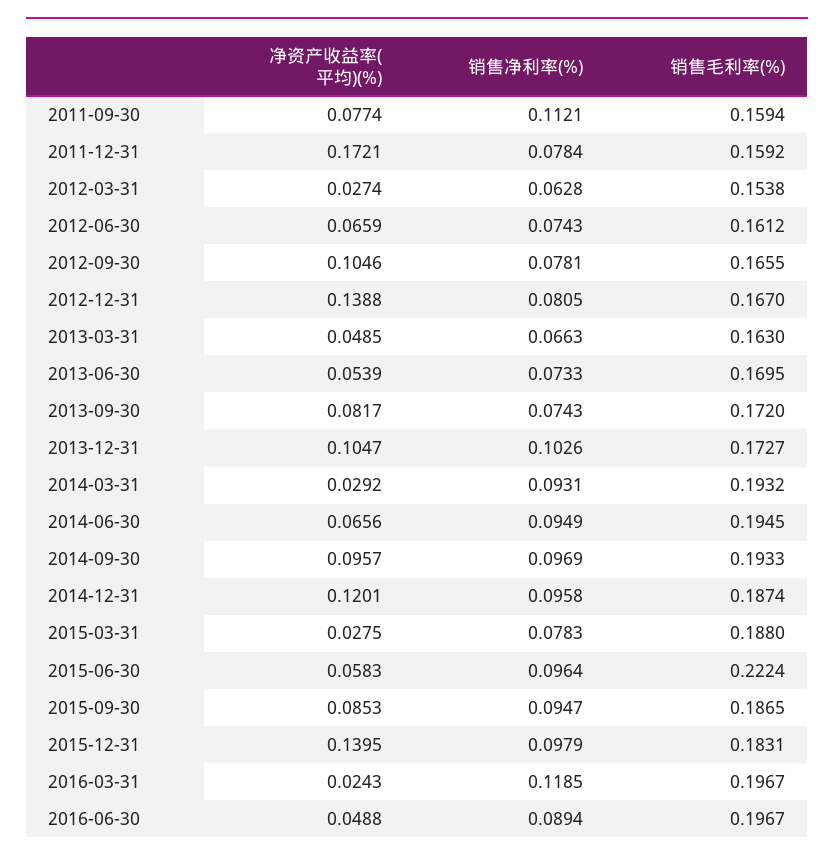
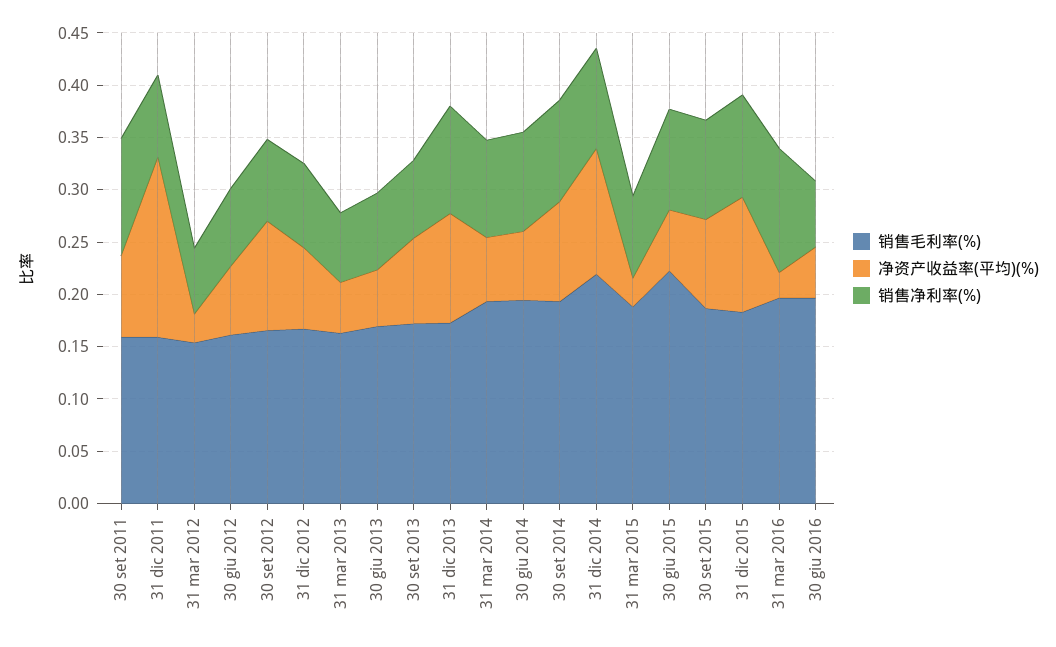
净资产收益率(平均)(%), 2012-12-31: 0.1388 -> 0.08
净资产收益率(平均)(%), 2014-03-31: 0.0292 -> 0.06
销售毛利率(%), 2014-12-31: 0.1874 -> 0.22
净资产收益率(平均)(%), 2015-12-31: 0.1395 -> 0.11
销售净利率(%), 2016-06-30: 0.0894 -> 0.06

